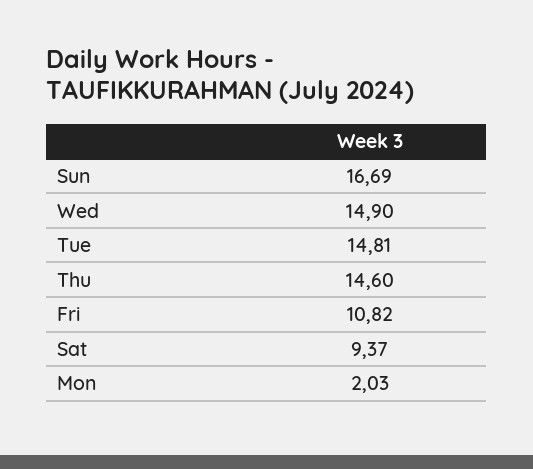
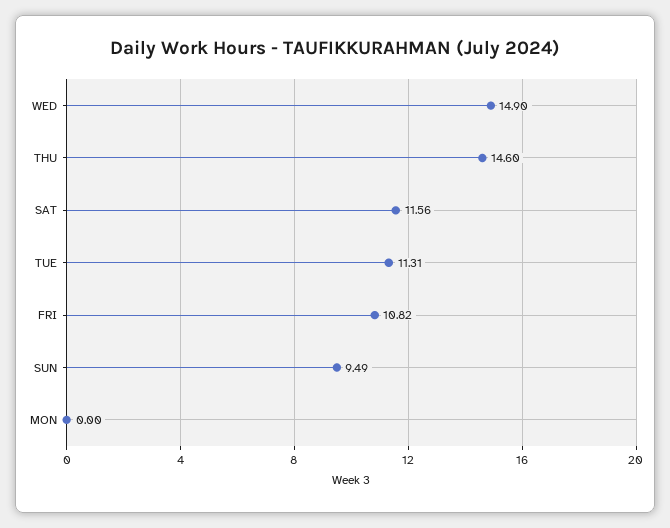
Sun: 16.69 -> 9.49
Tue: 14.81 -> 11.31
Sat: 9.37 -> 11.56
Mon: 2.03 -> 0

